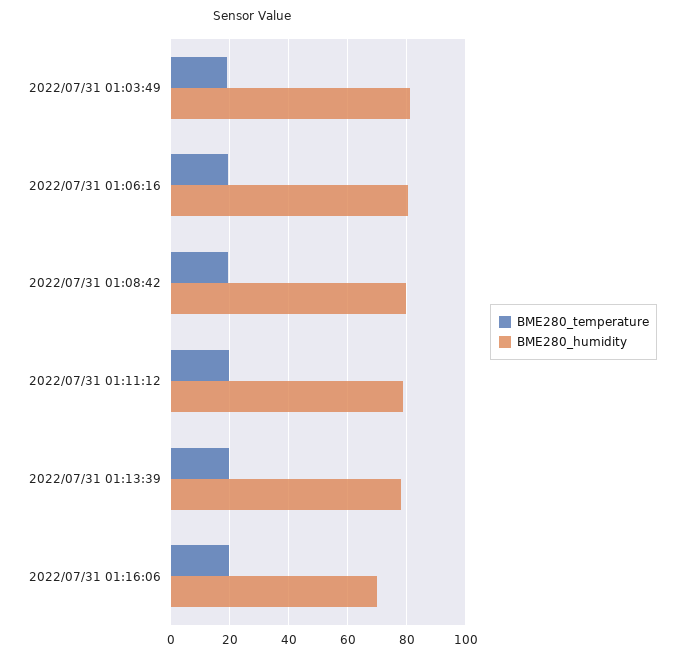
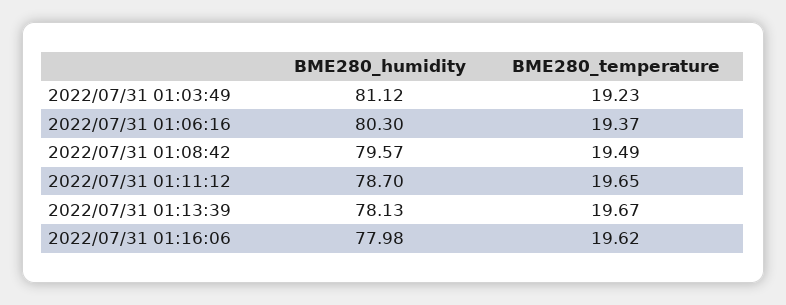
BME280_humidity, 2022/07/31 01:16:06: 70 -> 77.98

